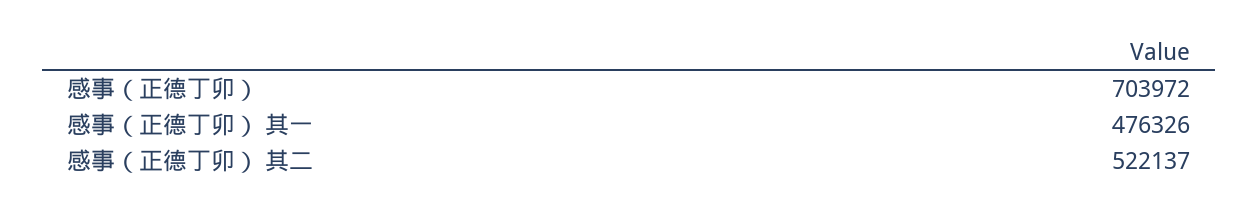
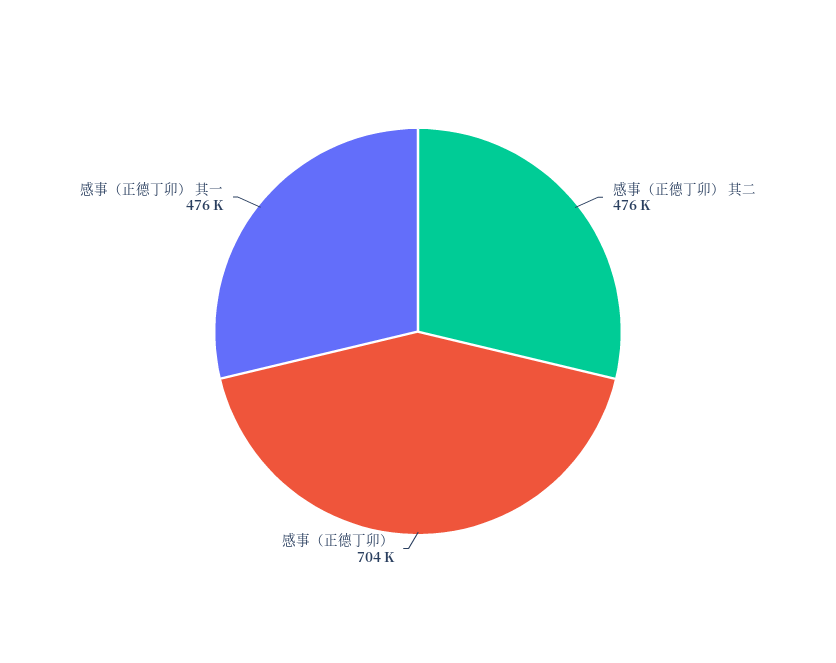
感事（正德丁卯） 其二: 522137 -> 476000

